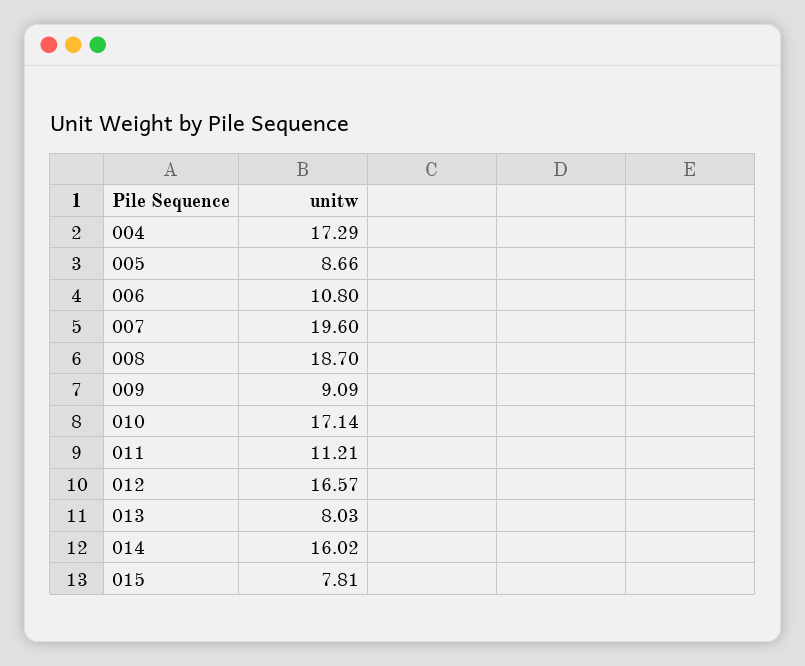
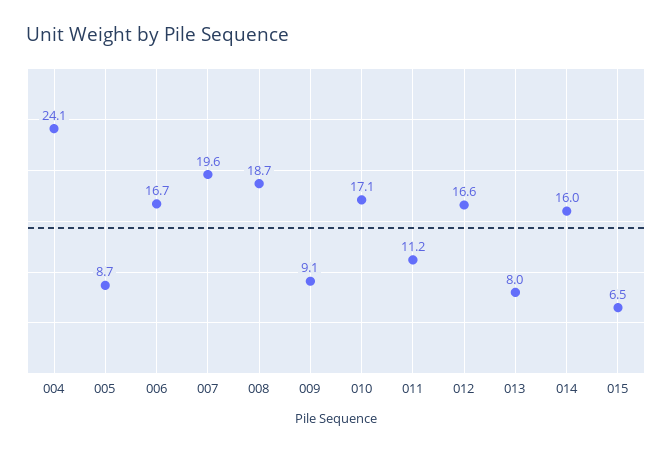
004: 17.29 -> 24.1
006: 10.8 -> 16.7
015: 7.81 -> 6.5

